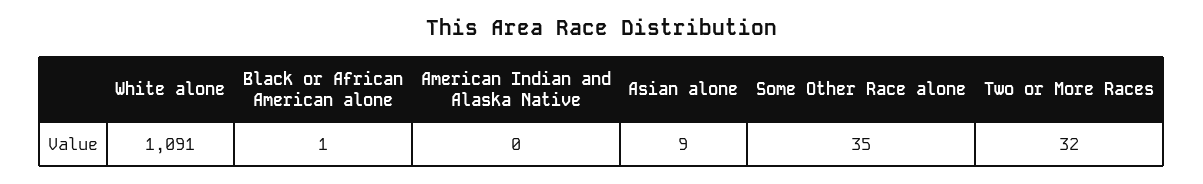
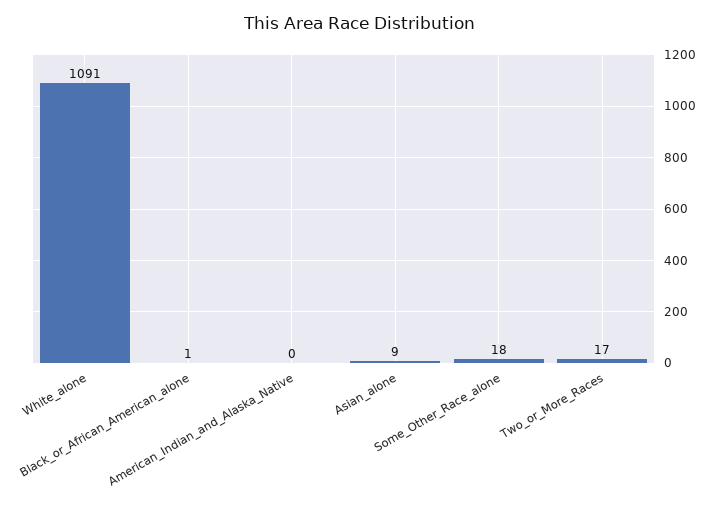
Some Other Race alone: 35 -> 18
Two or More Races: 32 -> 17

